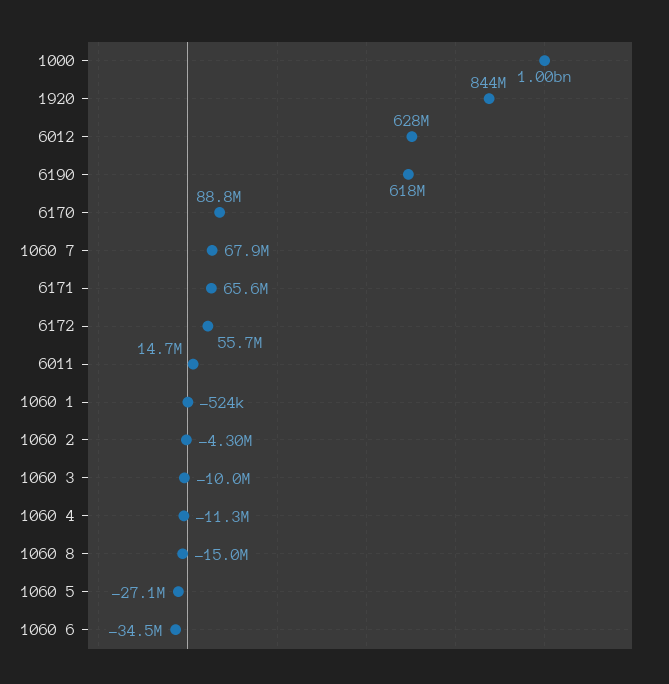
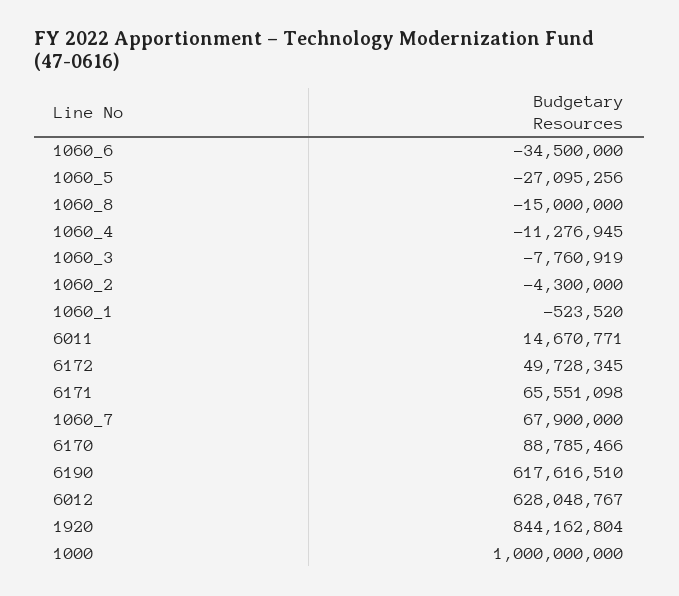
6172: 55700000 -> 49728345
1060 3: -10000000 -> -7760919

